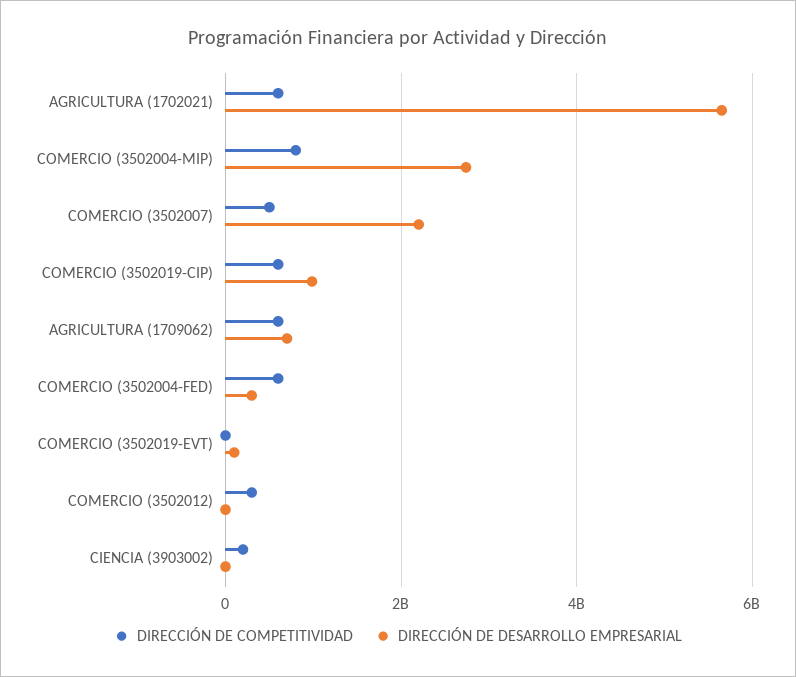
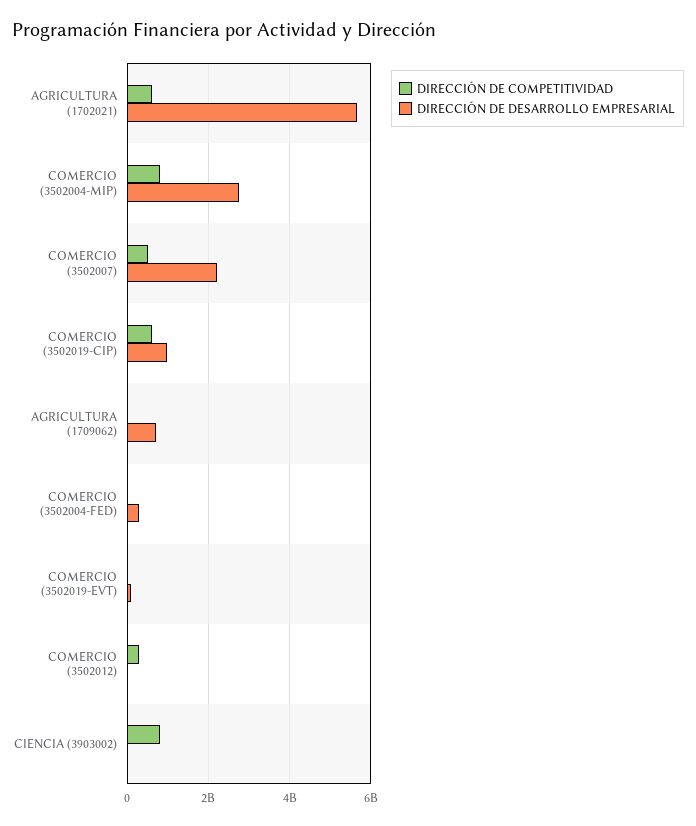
DIRECCIÓN DE COMPETITIVIDAD, AGRICULTURA (1709062): 600000000 -> 0
DIRECCIÓN DE COMPETITIVIDAD, COMERCIO (3502004-FED): 600000000 -> 0
DIRECCIÓN DE COMPETITIVIDAD, CIENCIA (3903002): 200000000 -> 800000000

